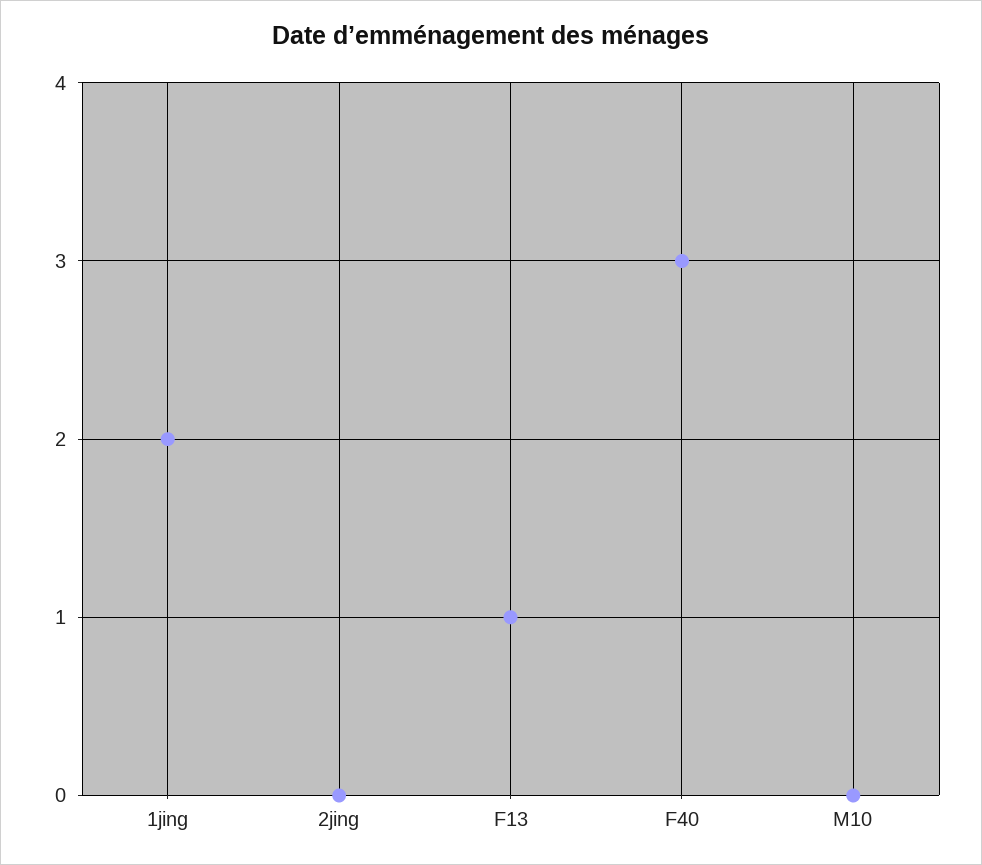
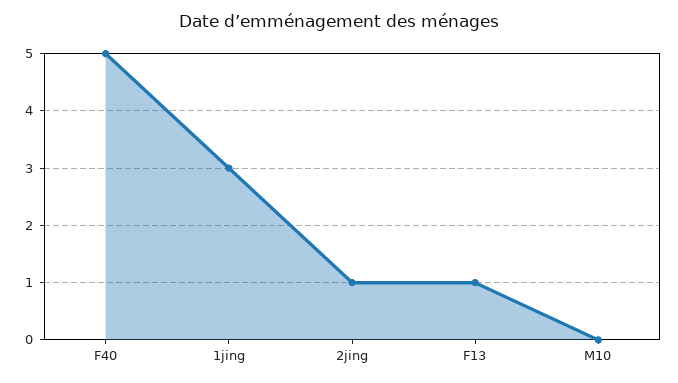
1jing: 2 -> 3
2jing: 0 -> 1
F40: 3 -> 5

